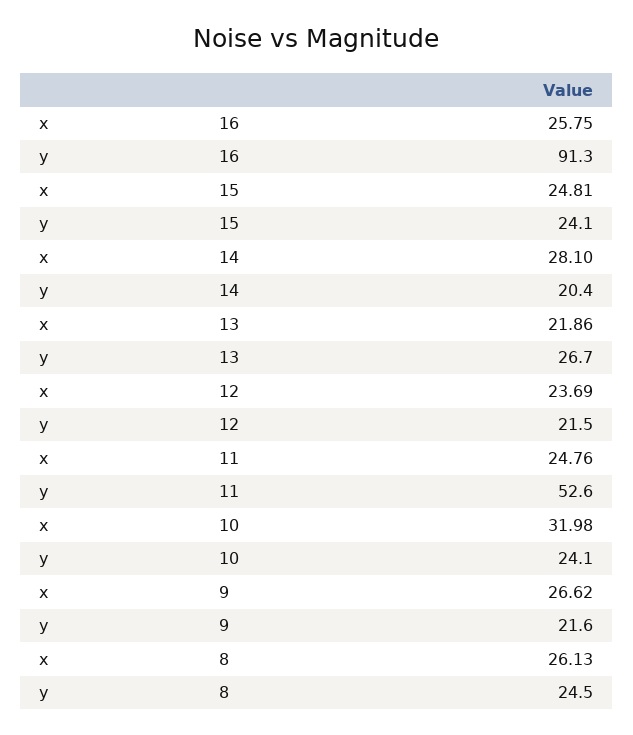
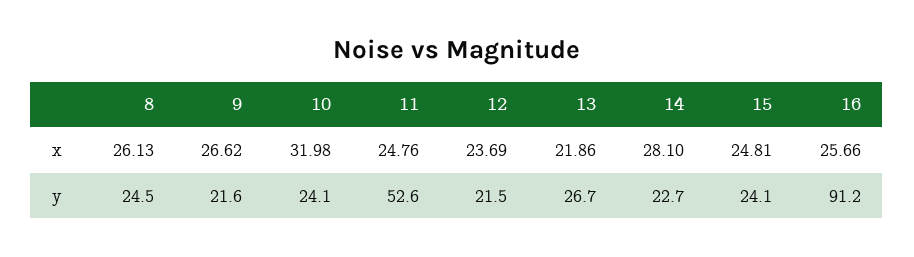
x, 16: 25.75 -> 25.66
y, 16: 91.3 -> 91.2
y, 14: 20.4 -> 22.7

